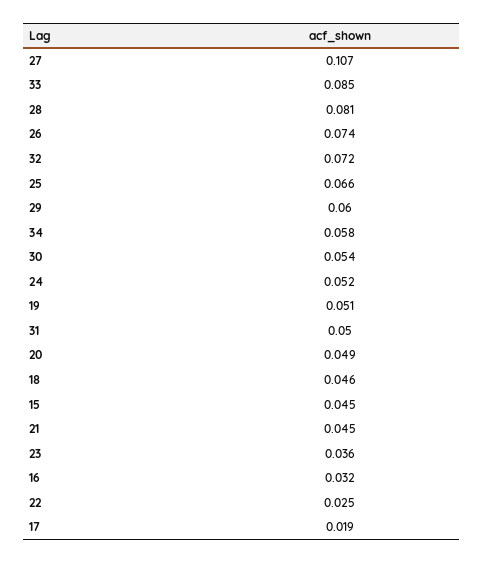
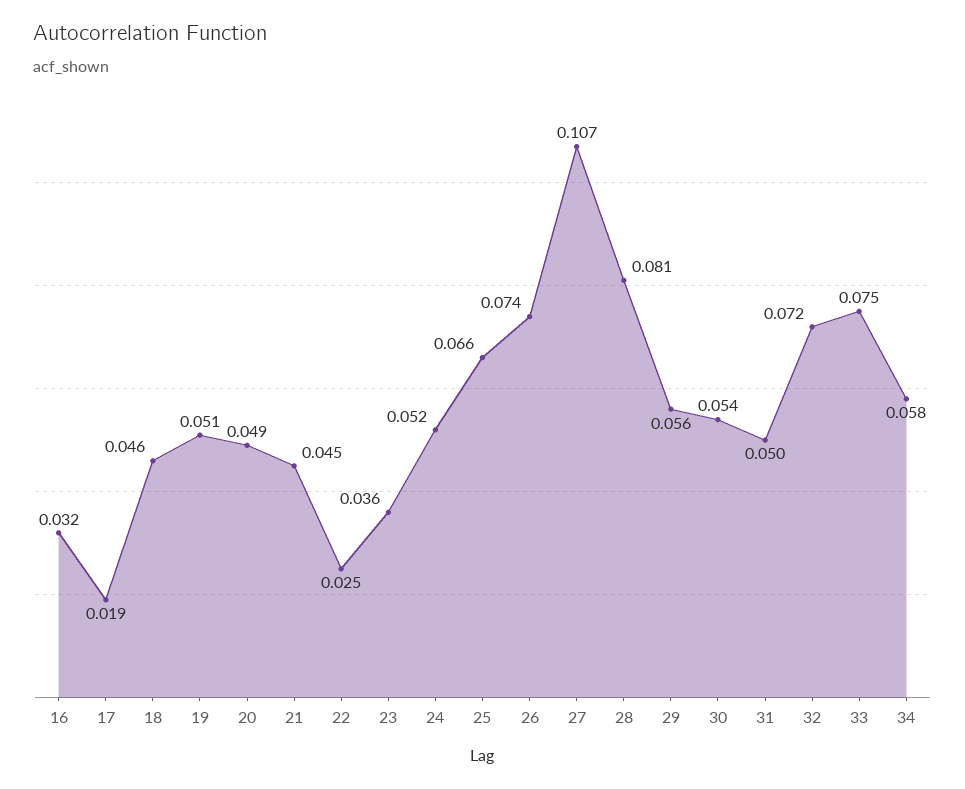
33: 0.085 -> 0.075
29: 0.06 -> 0.056
15: 0.045 -> none

